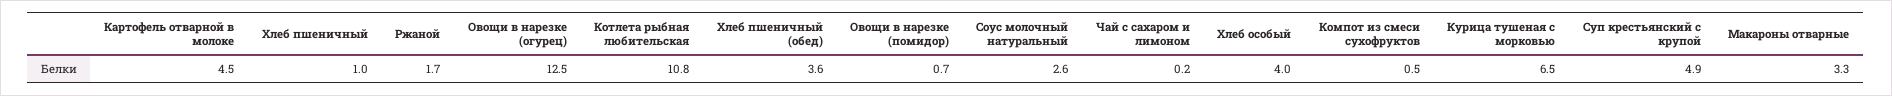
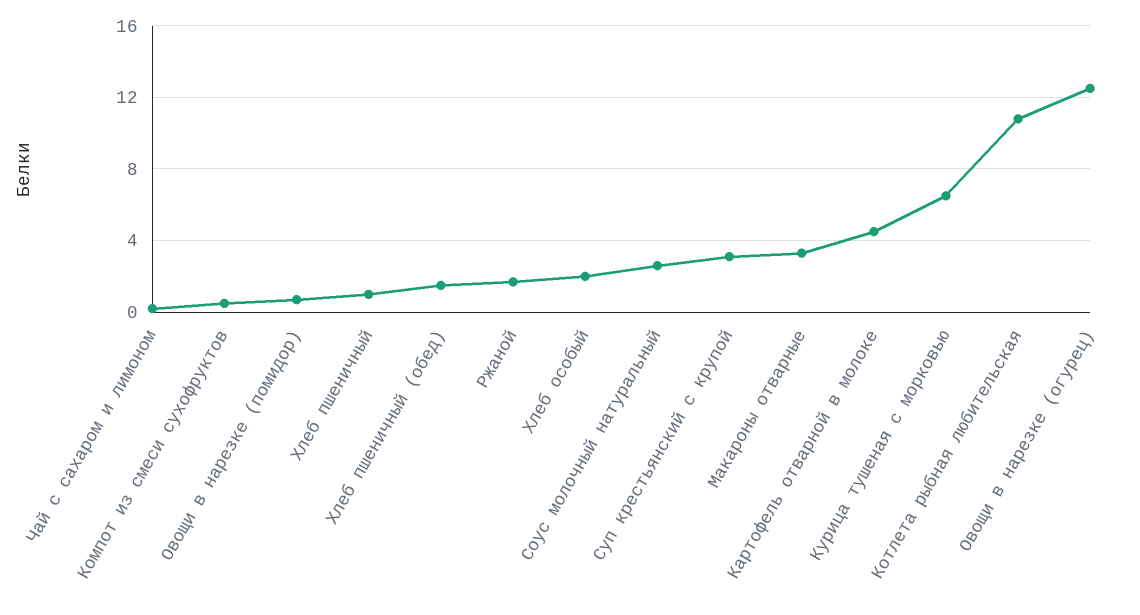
Хлеб пшеничный (обед): 3.6 -> 1.5
Хлеб особый: 4 -> 2
Суп крестьянский с крупой: 4.9 -> 3

